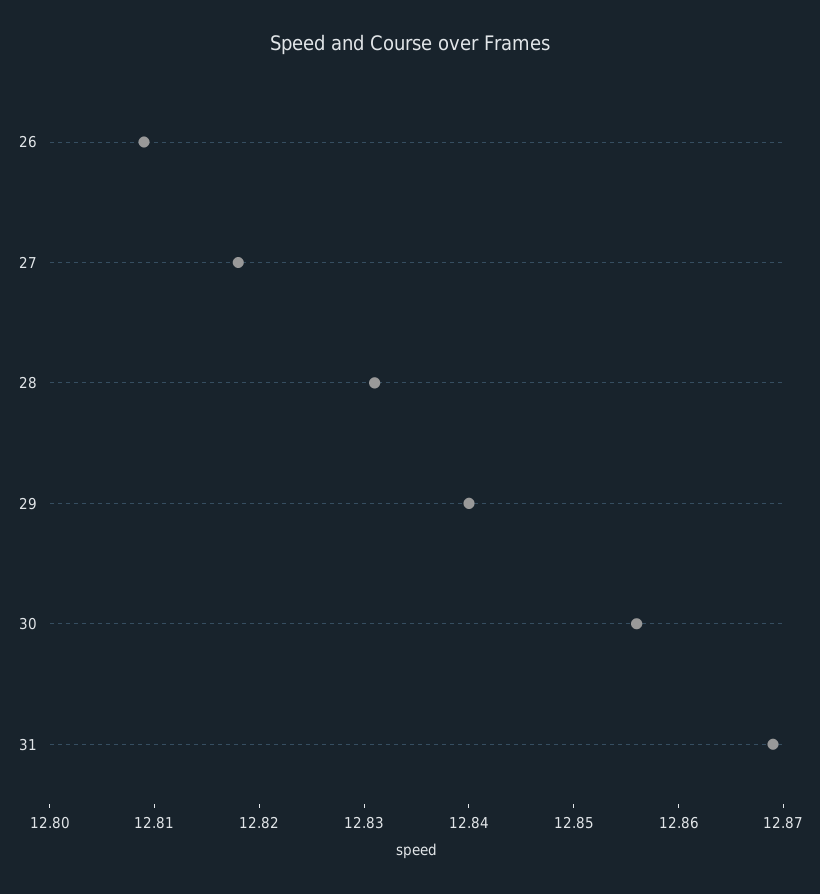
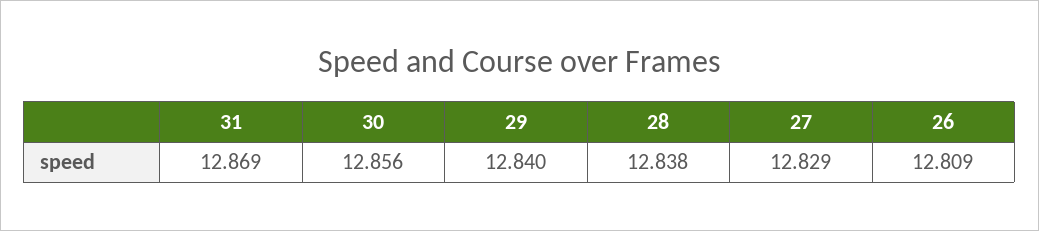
27: 12.818 -> 12.829
28: 12.831 -> 12.838

